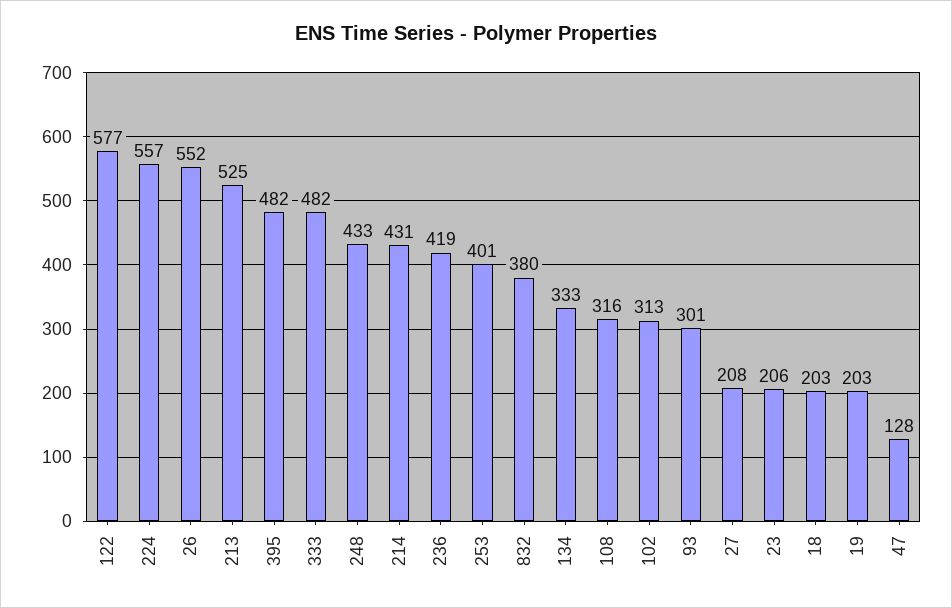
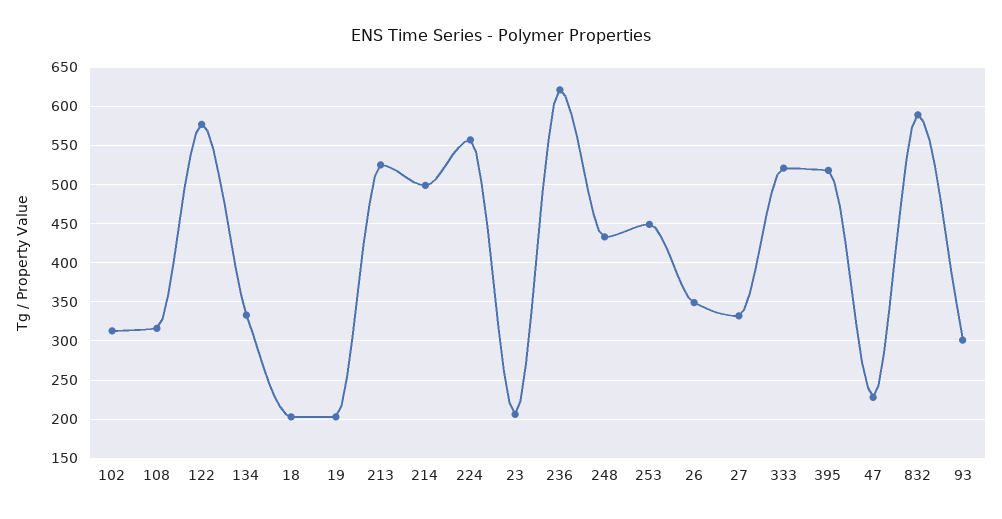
26: 552 -> 350
395: 482 -> 520
333: 482 -> 520
214: 431 -> 500
236: 419 -> 620
253: 401 -> 450
832: 380 -> 590
27: 208 -> 330
47: 128 -> 230

